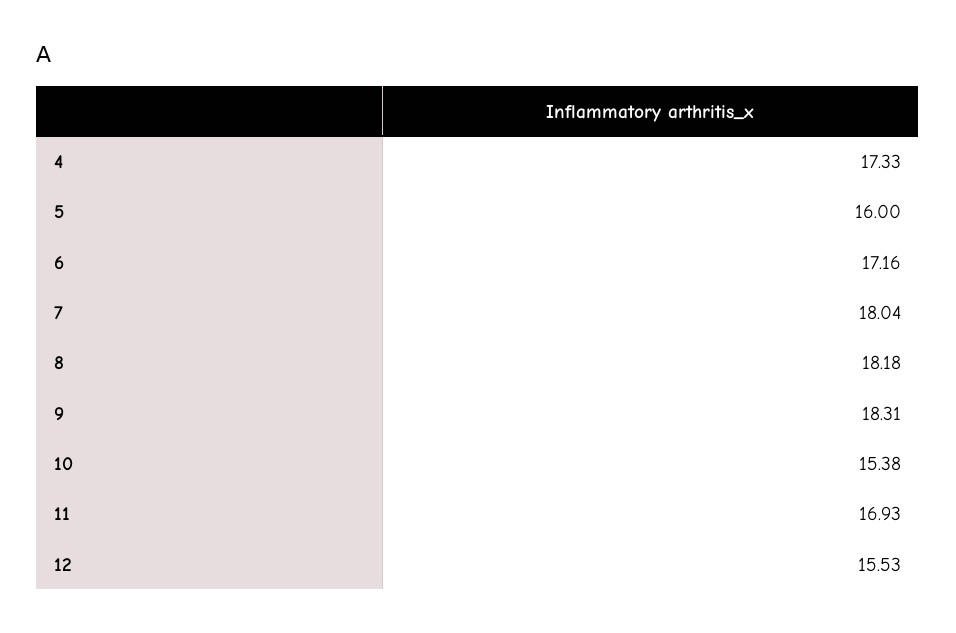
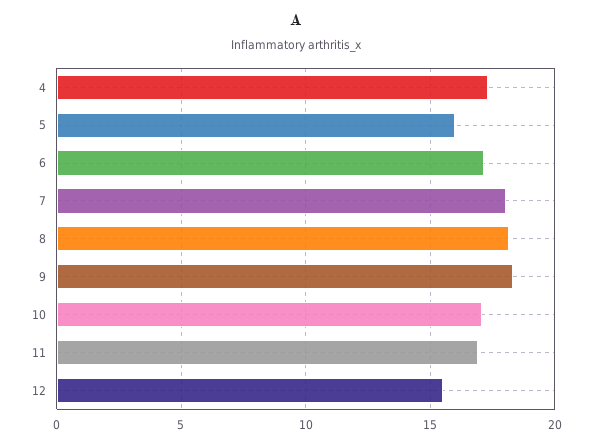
10: 15.38 -> 17

